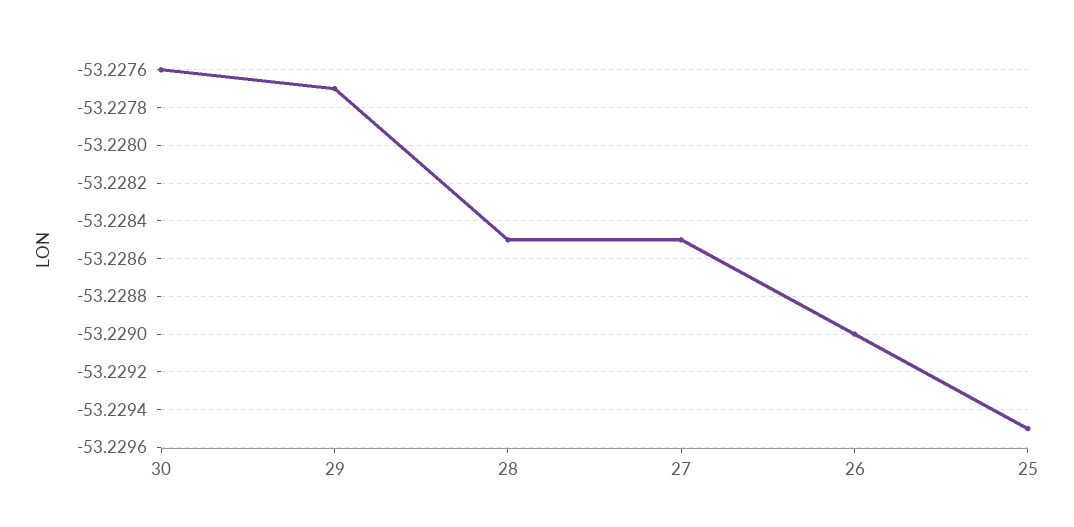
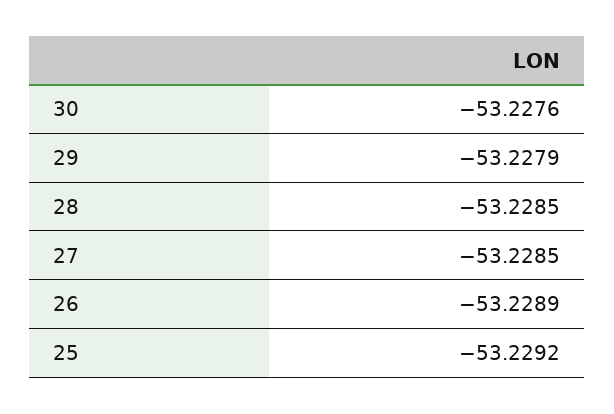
29: -53.2277 -> -53.2279
26: -53.229 -> -53.2289
25: -53.2295 -> -53.2292

